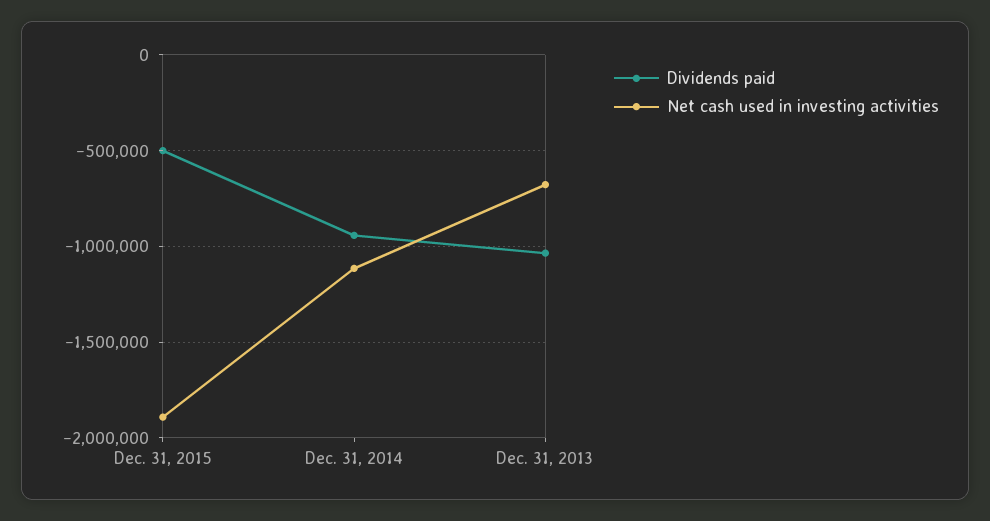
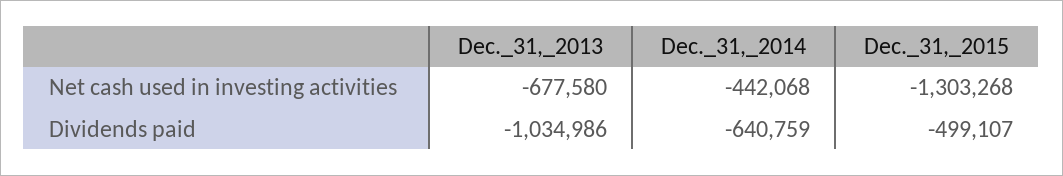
Net cash used in investing activities, Dec. 31, 2015: -1900000 -> -1303268
Dividends paid, Dec. 31, 2014: -950000 -> -640759
Net cash used in investing activities, Dec. 31, 2014: -1100000 -> -442068

